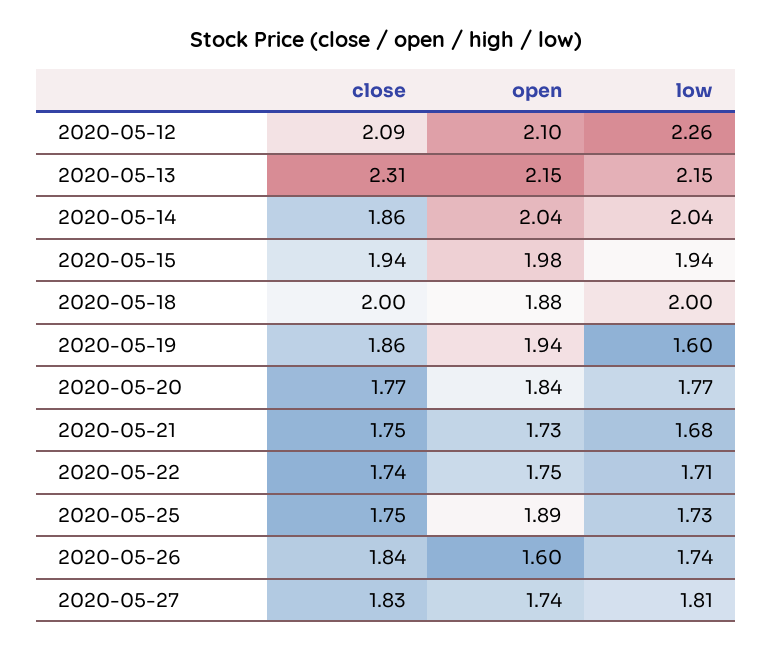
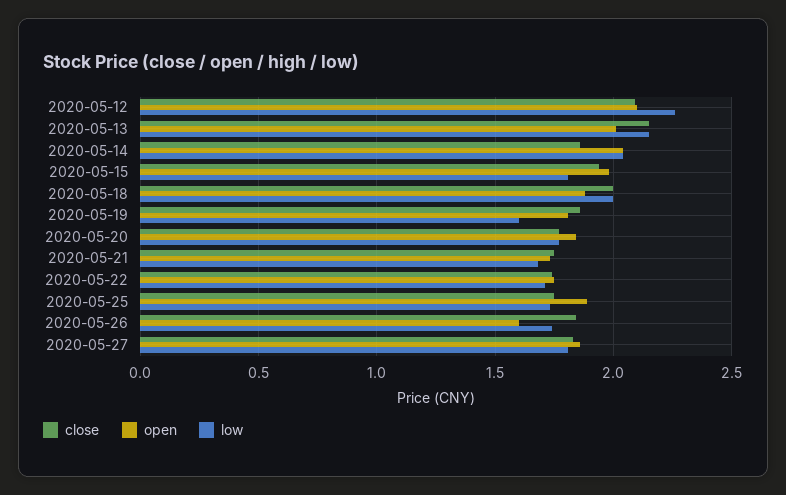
close, 2020-05-13: 2.31 -> 2.15
open, 2020-05-13: 2.15 -> 2
low, 2020-05-15: 1.94 -> 1.8
open, 2020-05-19: 1.94 -> 1.8
open, 2020-05-27: 1.74 -> 1.85

